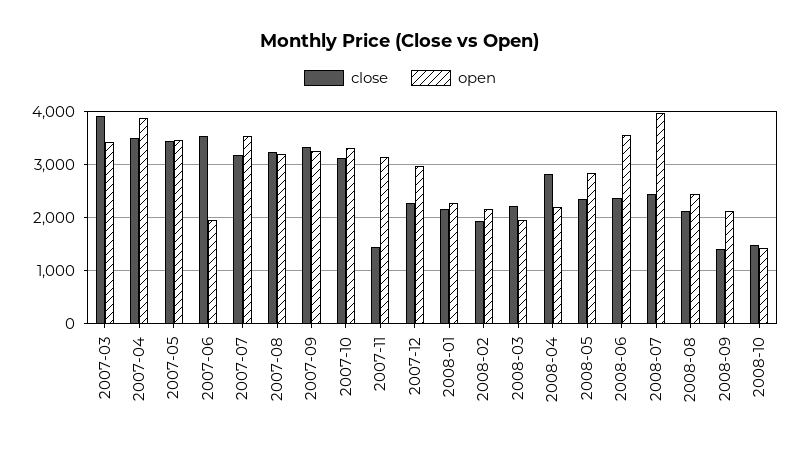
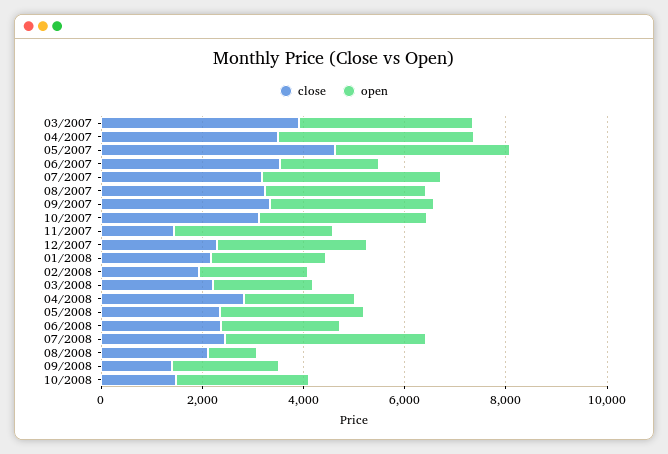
close, 2007-05: 3400 -> 4500
open, 2008-06: 3600 -> 2500
open, 2008-08: 2400 -> 1000
open, 2008-10: 1400 -> 2500

